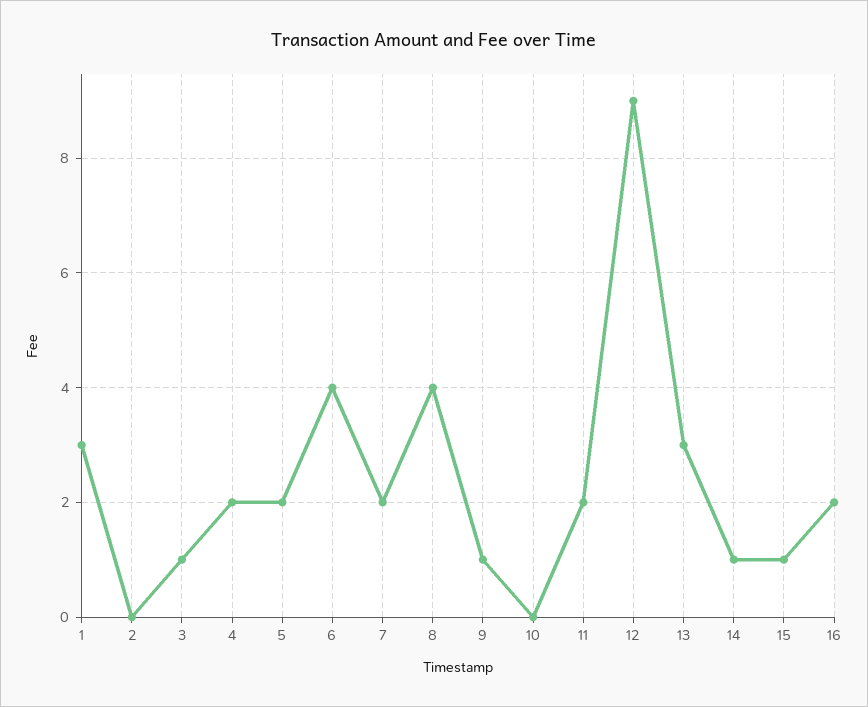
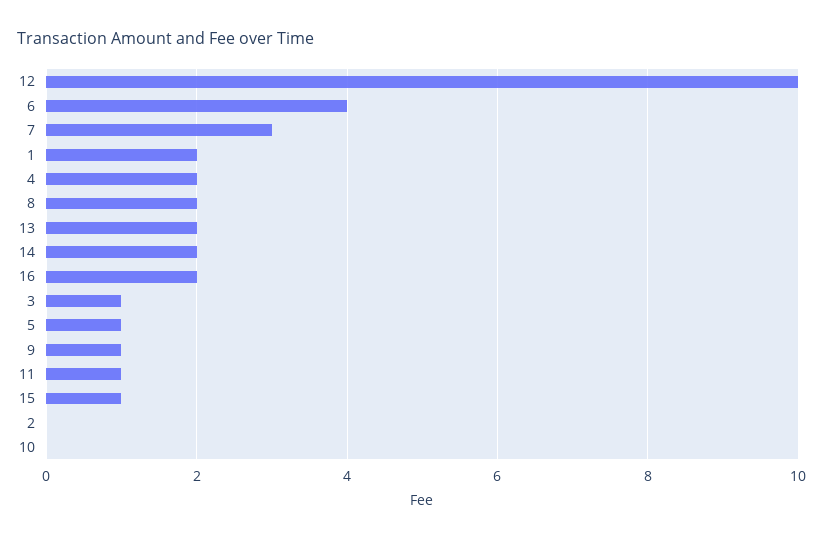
1: 3 -> 2
5: 2 -> 1
7: 2 -> 3
8: 4 -> 2
11: 2 -> 1
12: 9 -> 10
13: 3 -> 2
14: 1 -> 2

